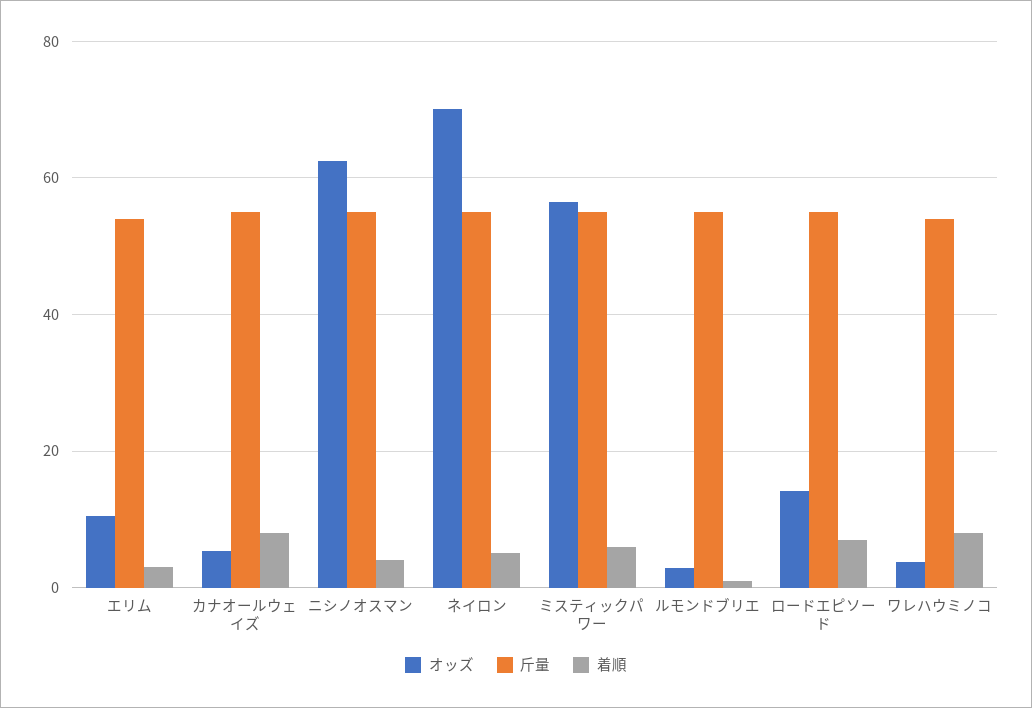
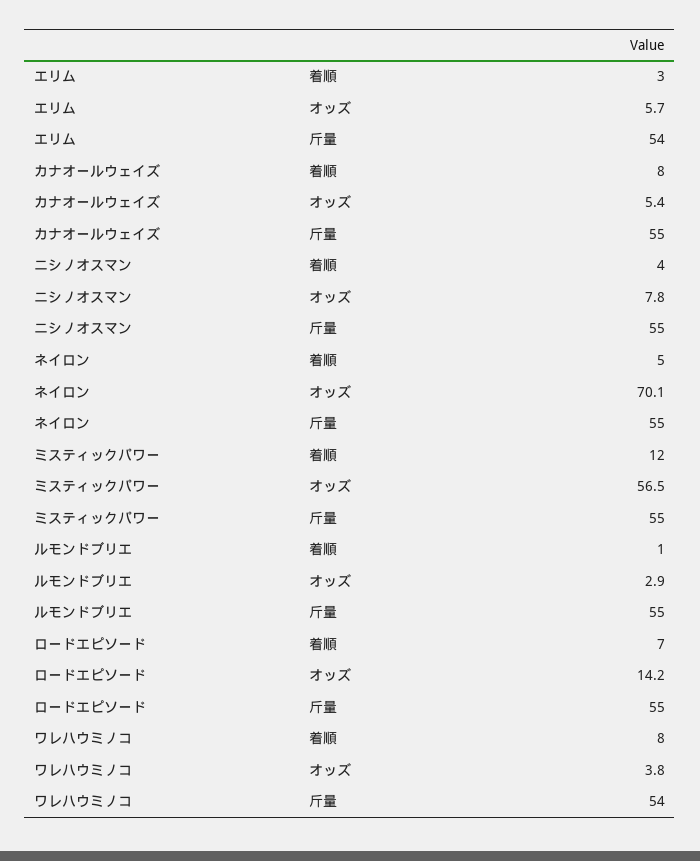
オッズ, エリム: 10 -> 5.7
オッズ, ニシノオスマン: 62 -> 7.8
着順, ミスティックパワー: 6 -> 12

